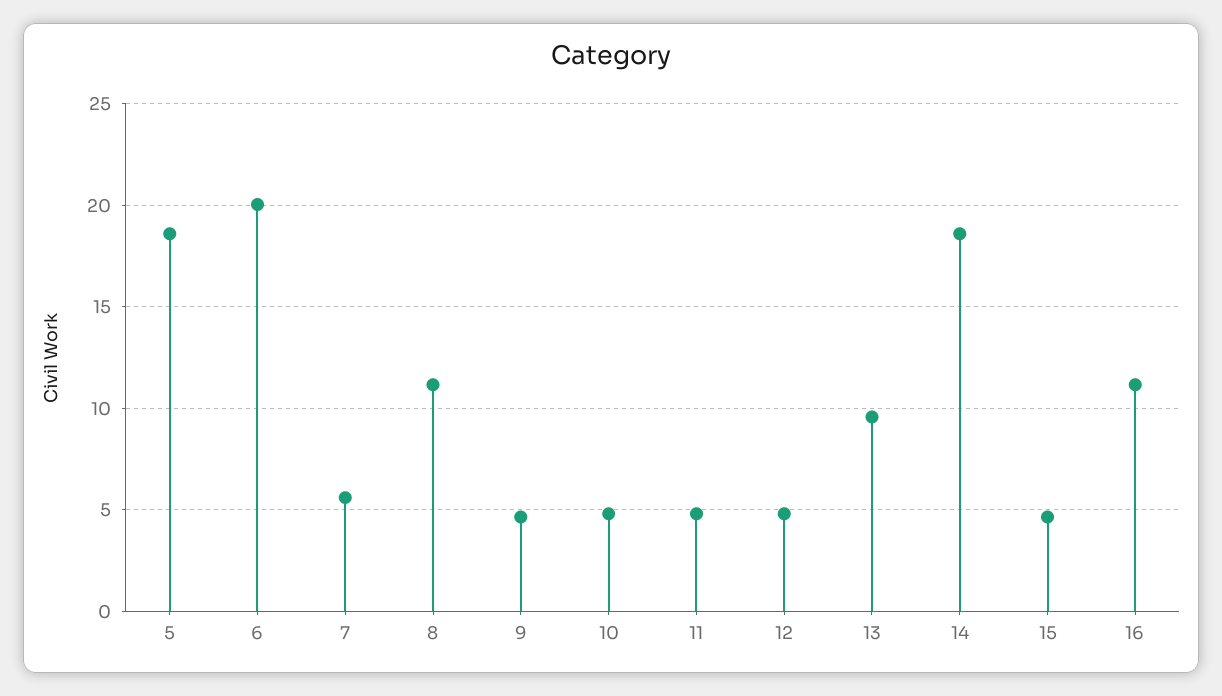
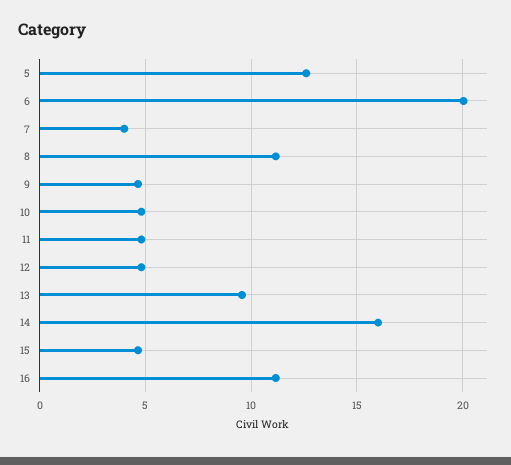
5: 18.5 -> 12.5
7: 5.5 -> 4
14: 18.5 -> 16

